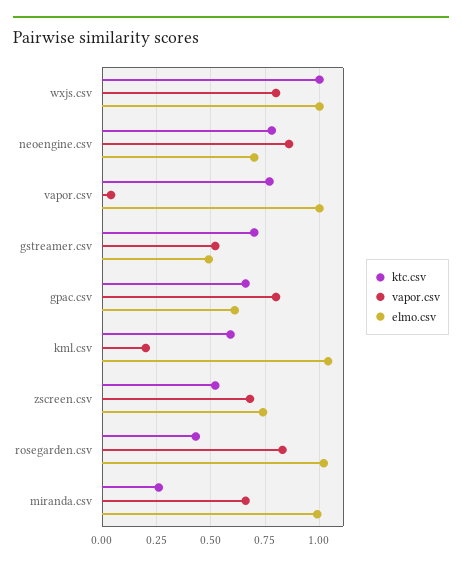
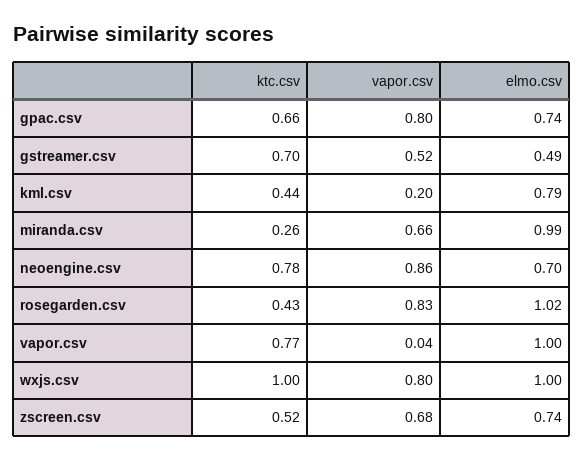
elmo.csv, gpac.csv: 0.6 -> 0.74
ktc.csv, kml.csv: 0.6 -> 0.44
elmo.csv, kml.csv: 1.05 -> 0.79

